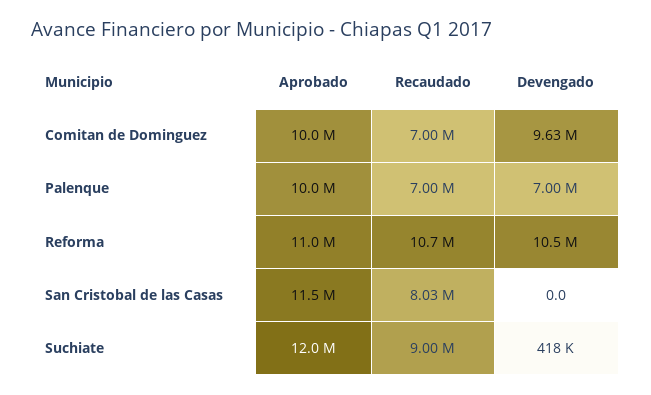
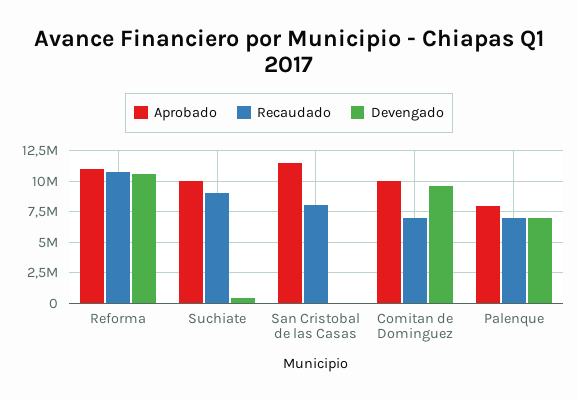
Aprobado, Palenque: 10000000 -> 8000000
Aprobado, Suchiate: 12000000 -> 10000000

